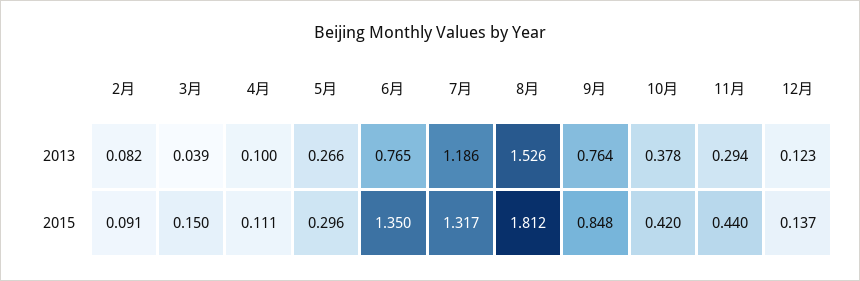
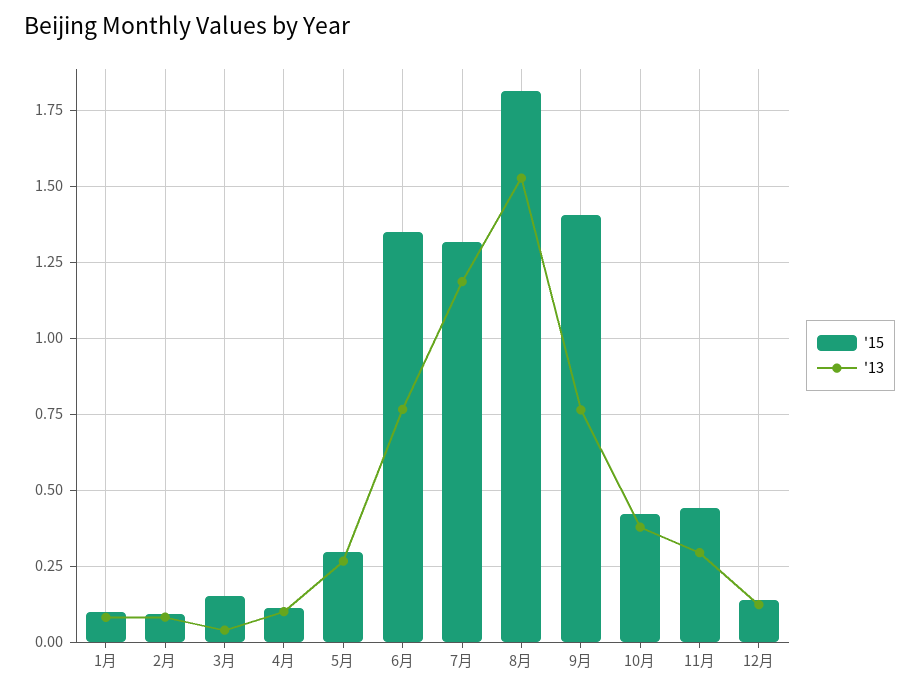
2015, 9月: 0.848 -> 1.4
2015, 1月: none -> 0.1
2013, 1月: none -> 0.075

